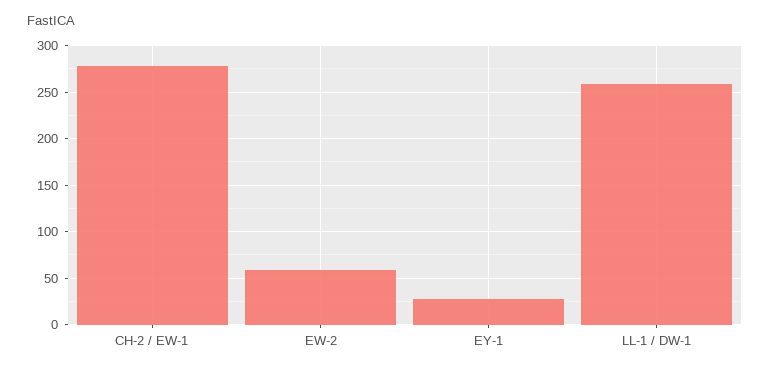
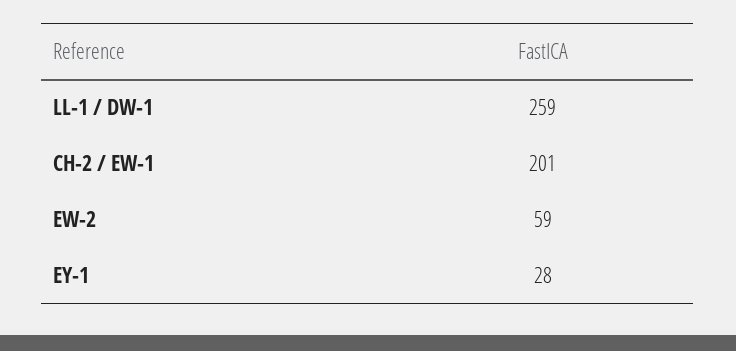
CH-2 / EW-1: 280 -> 201

